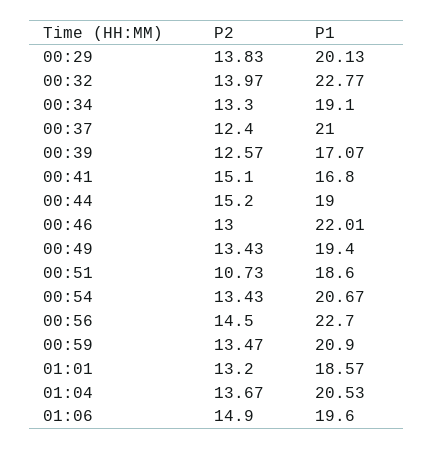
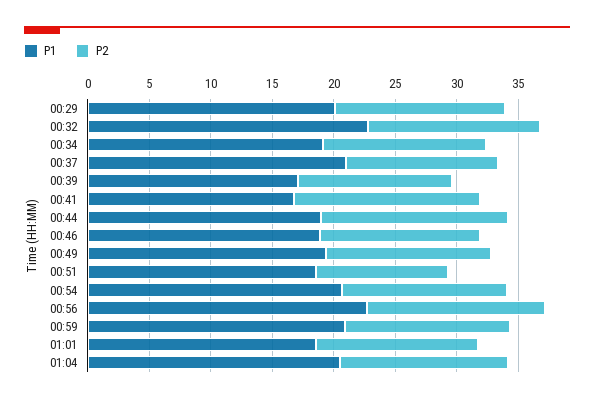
P1, 00:46: 22.01 -> 19
P2, 01:06: 14.9 -> none
P1, 01:06: 19.6 -> none

